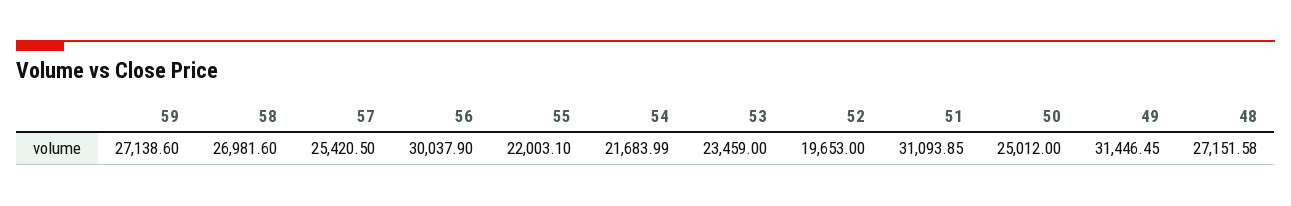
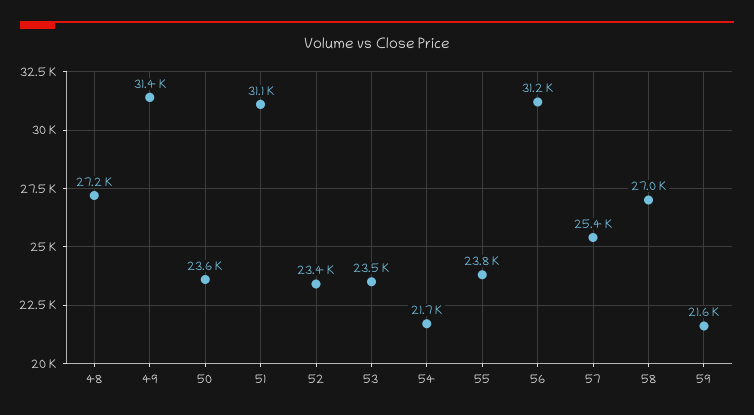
59: 27138.6 -> 21600
56: 30037.9 -> 31200
55: 22003.1 -> 23800
52: 19653 -> 23400
50: 25012 -> 23600

